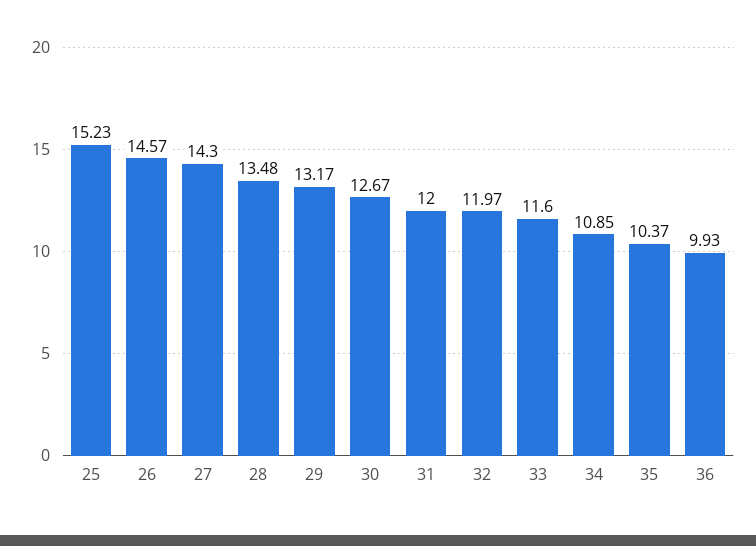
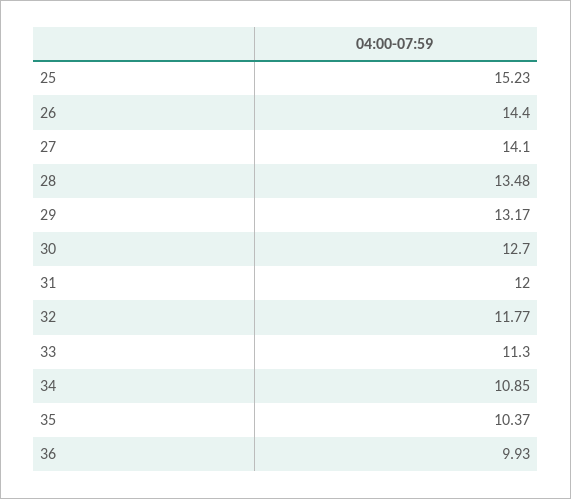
26: 14.57 -> 14.4
27: 14.3 -> 14.1
30: 12.67 -> 12.7
32: 11.97 -> 11.77
33: 11.6 -> 11.3

